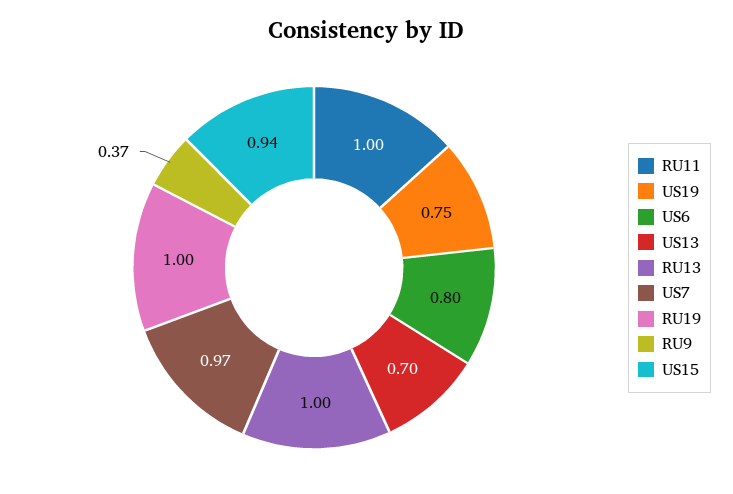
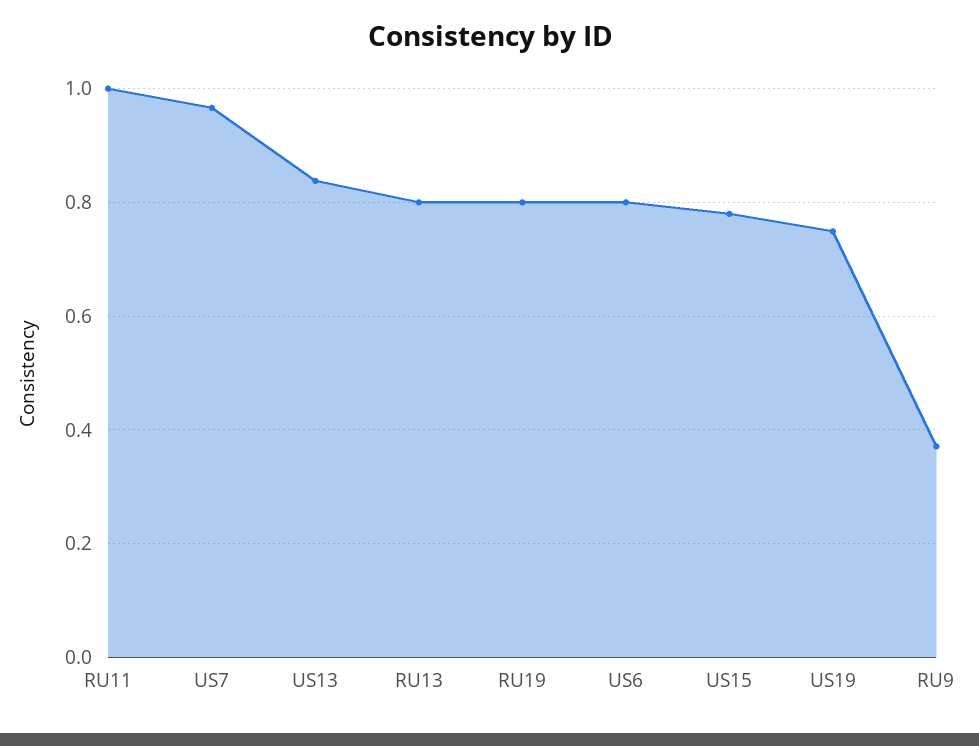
US13: 0.7 -> 0.84
RU13: 1 -> 0.8
RU19: 1 -> 0.8
US15: 0.94 -> 0.78

